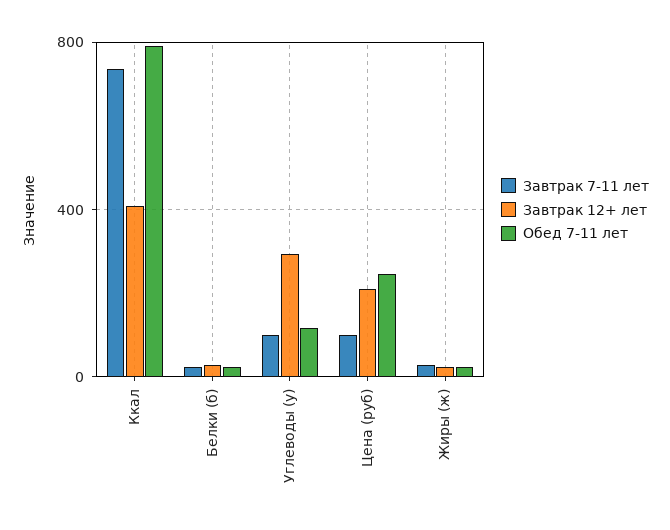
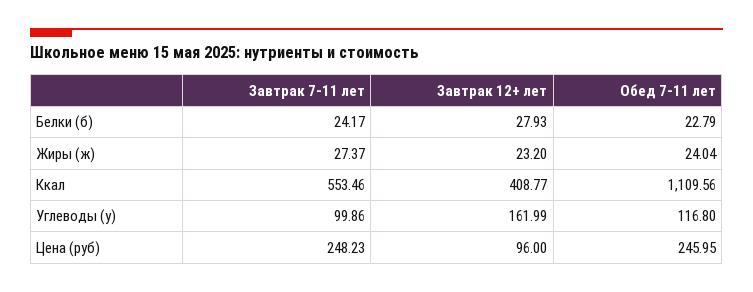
Завтрак 7-11 лет, Ккал: 750 -> 553.46
Обед 7-11 лет, Ккал: 800 -> 1109.56
Завтрак 12+ лет, Углеводы (у): 300 -> 161.99
Завтрак 7-11 лет, Цена (руб): 100 -> 248.23
Завтрак 12+ лет, Цена (руб): 200 -> 96

